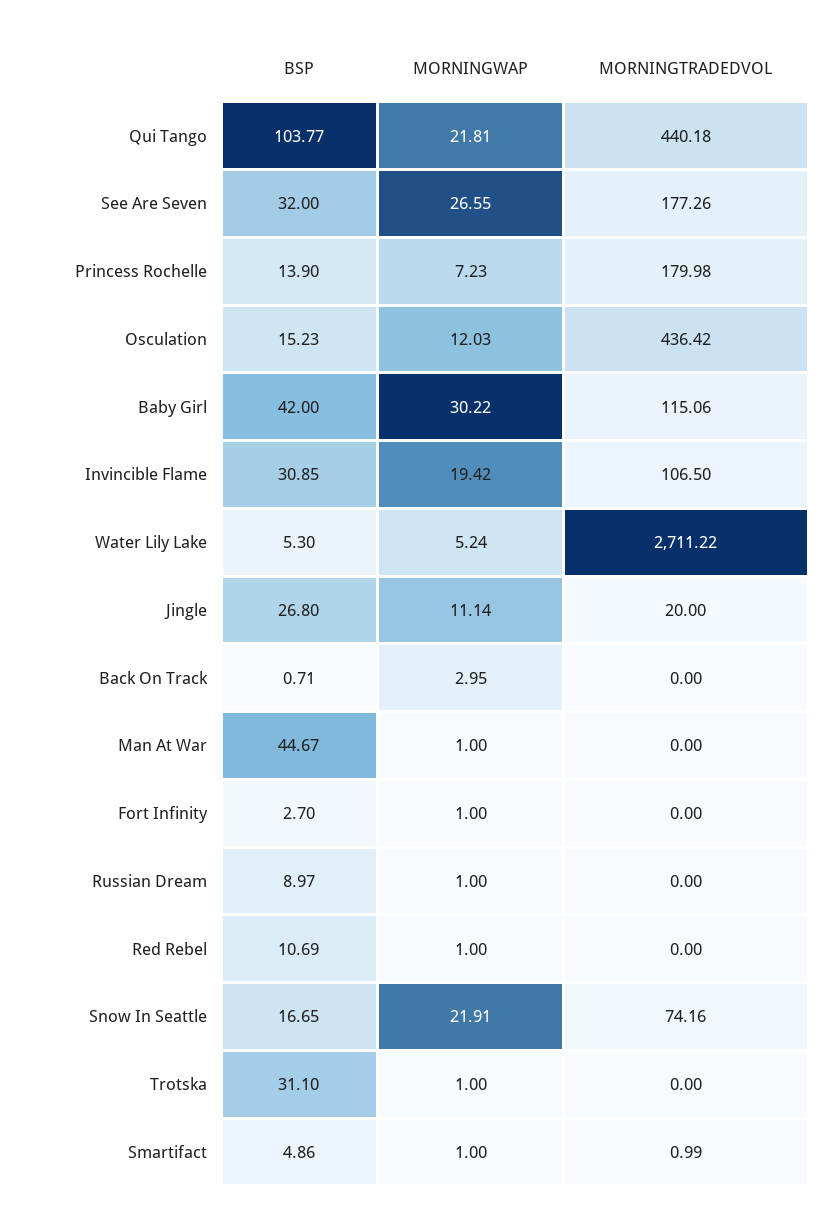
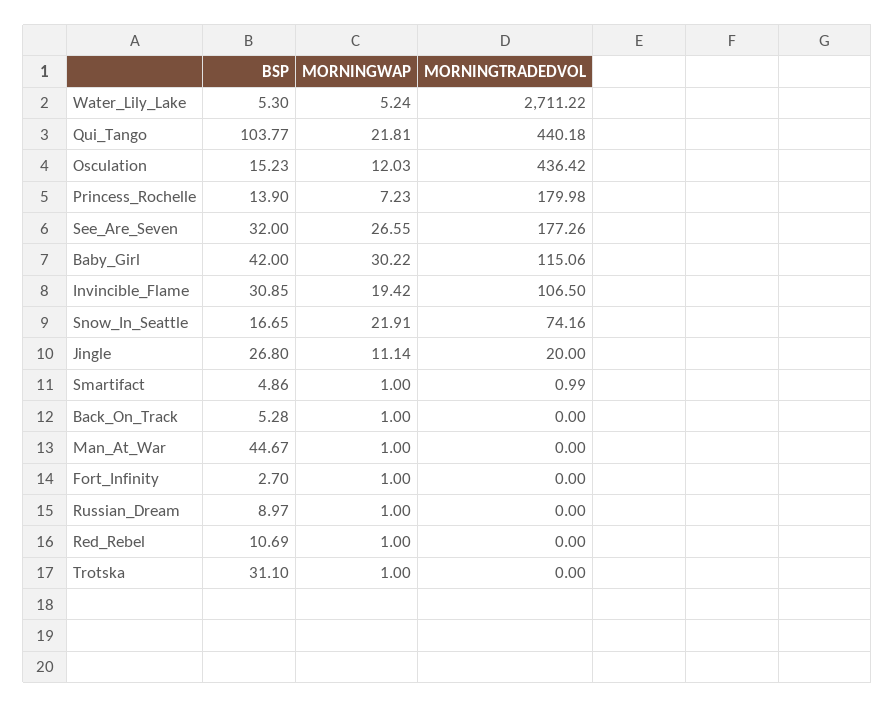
BSP, Back On Track: 0.71 -> 5.28
MORNINGWAP, Back On Track: 2.95 -> 1

